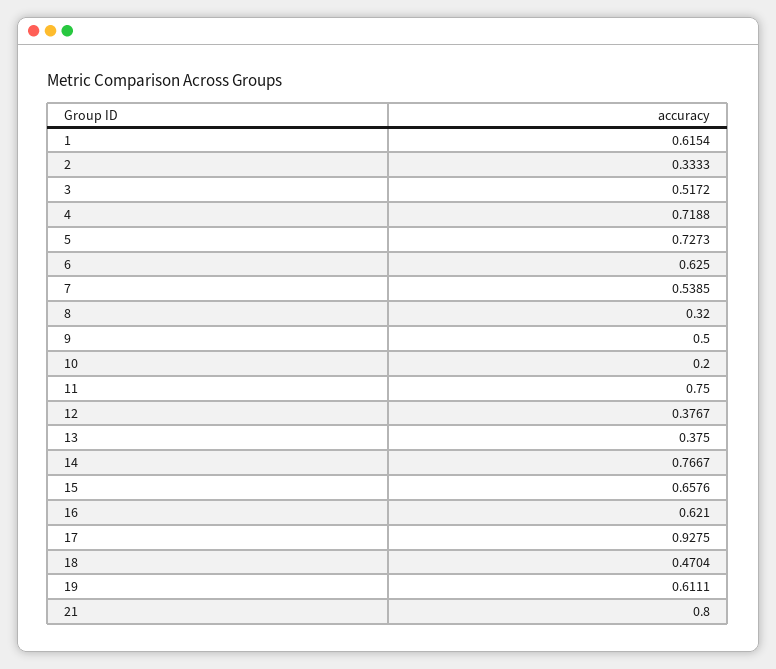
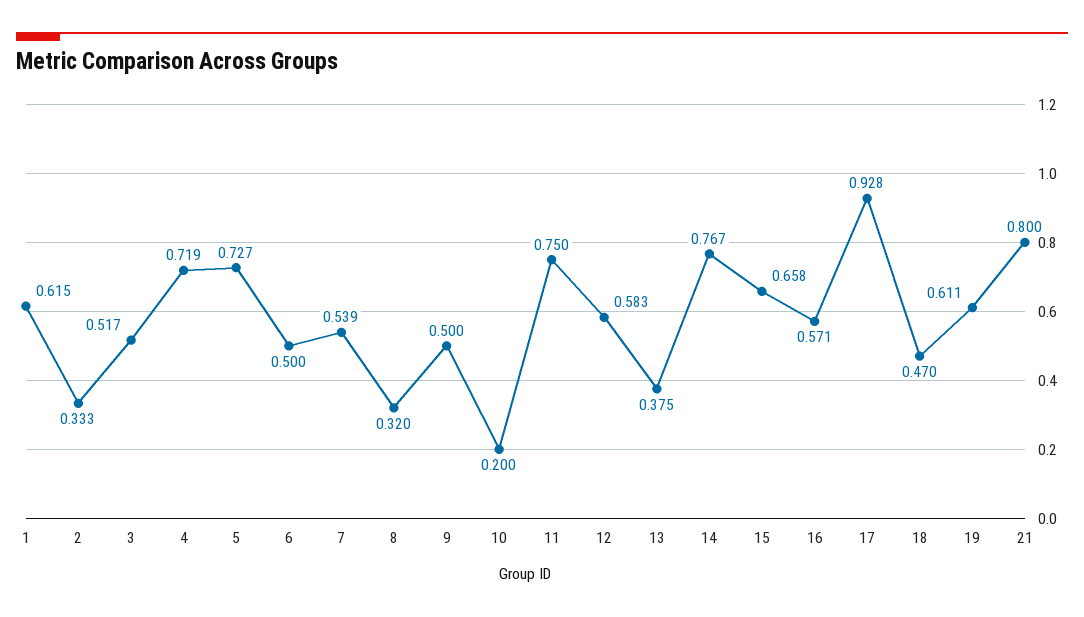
6: 0.625 -> 0.5
12: 0.3767 -> 0.583
16: 0.621 -> 0.571

